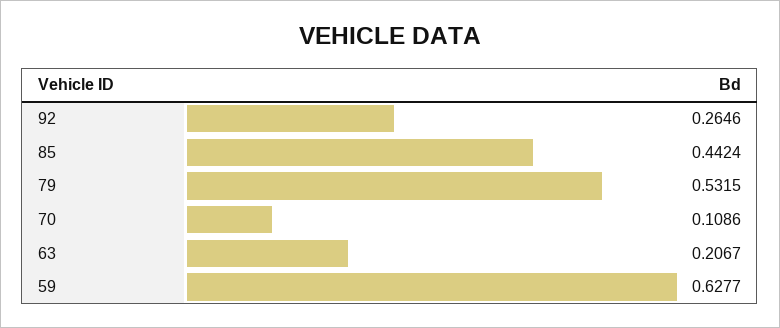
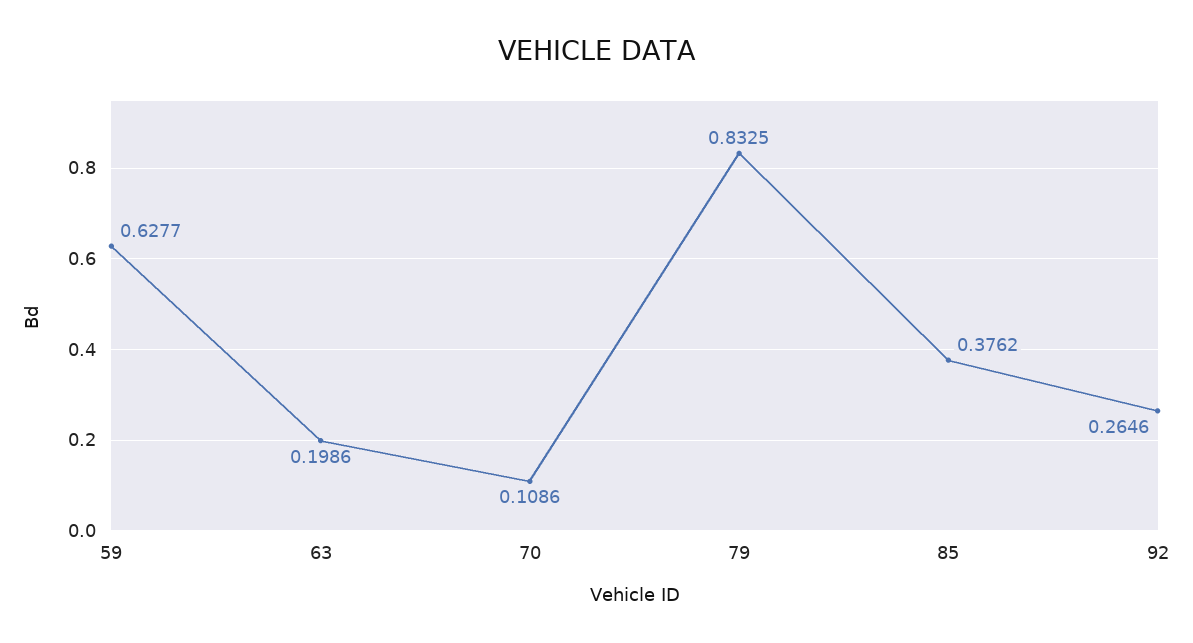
85: 0.4424 -> 0.3762
79: 0.5315 -> 0.8325
63: 0.2067 -> 0.1986

